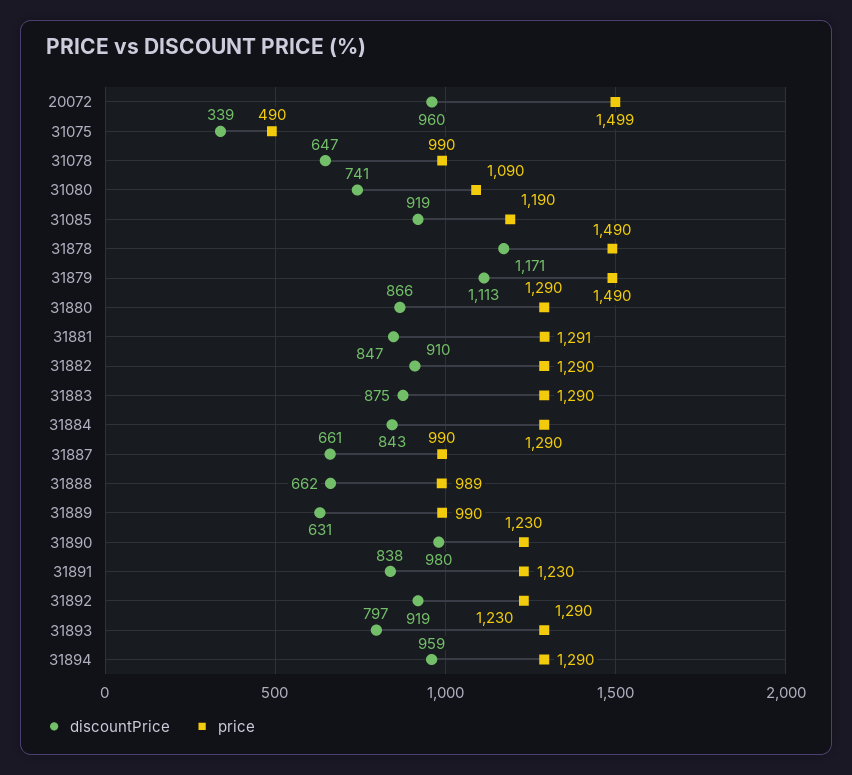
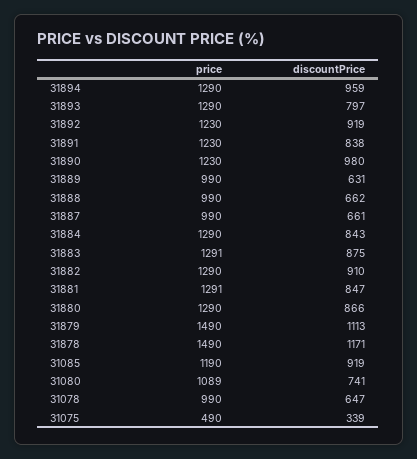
discountPrice, 20072: 960 -> none
price, 20072: 1499 -> none
price, 31080: 1090 -> 1089
price, 31883: 1290 -> 1291
price, 31888: 989 -> 990

